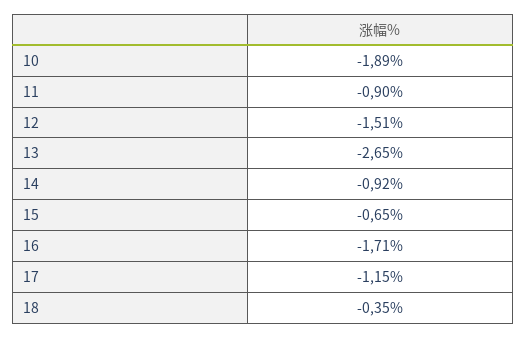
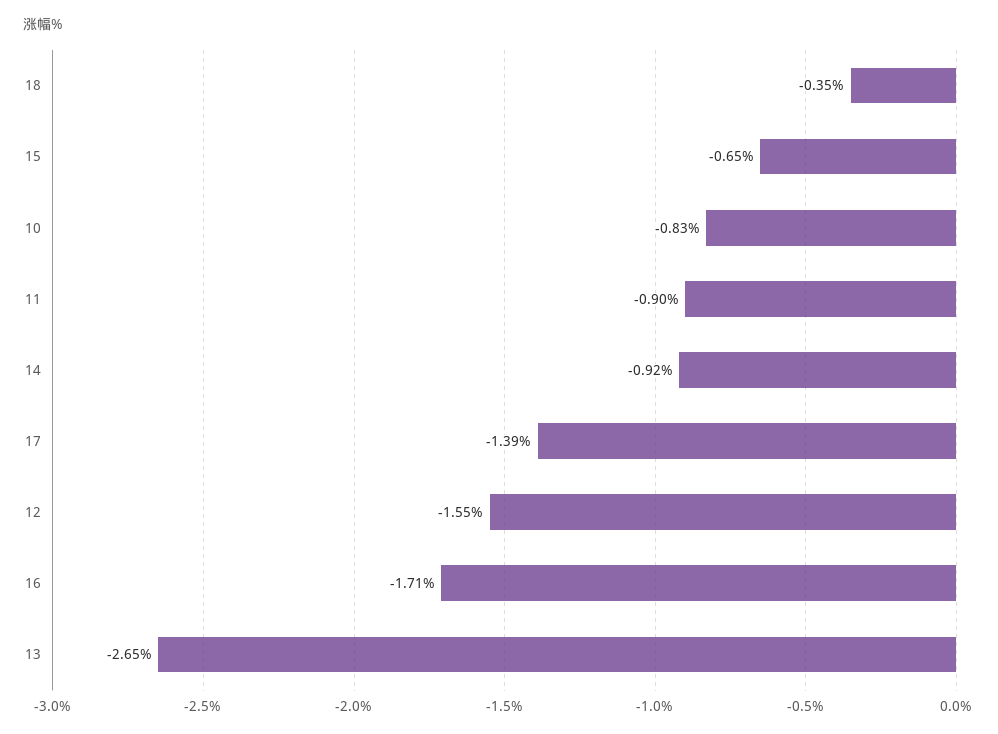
10: -1.89 -> -0.83
12: -1.51 -> -1.55
17: -1.15 -> -1.39

